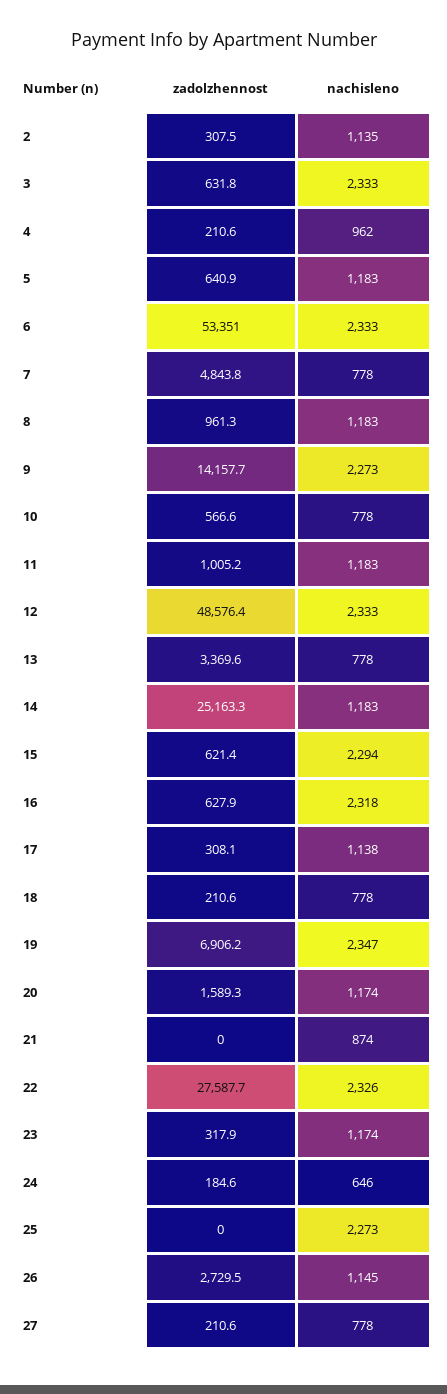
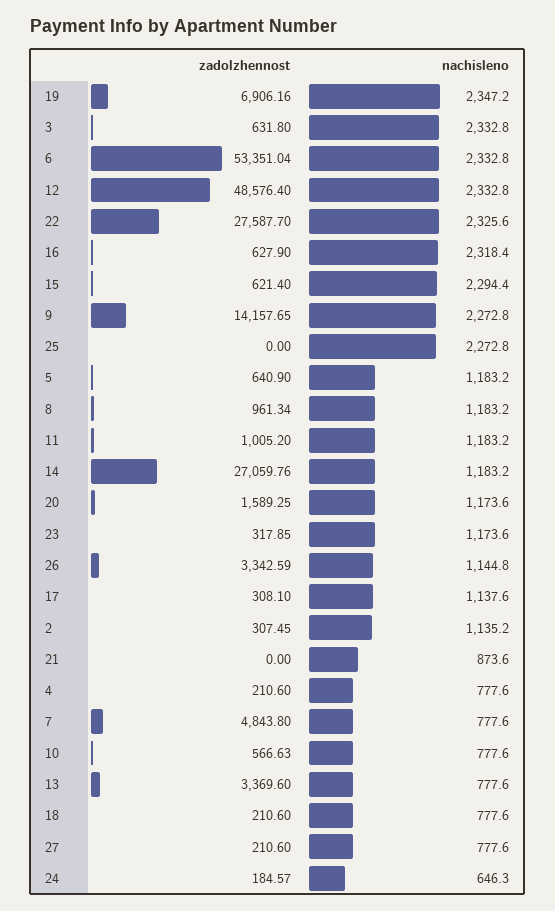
nachisleno, 4: 962 -> 777.6
zadolzhennost, 14: 25163.3 -> 27059.76
zadolzhennost, 26: 2729.5 -> 3342.59

